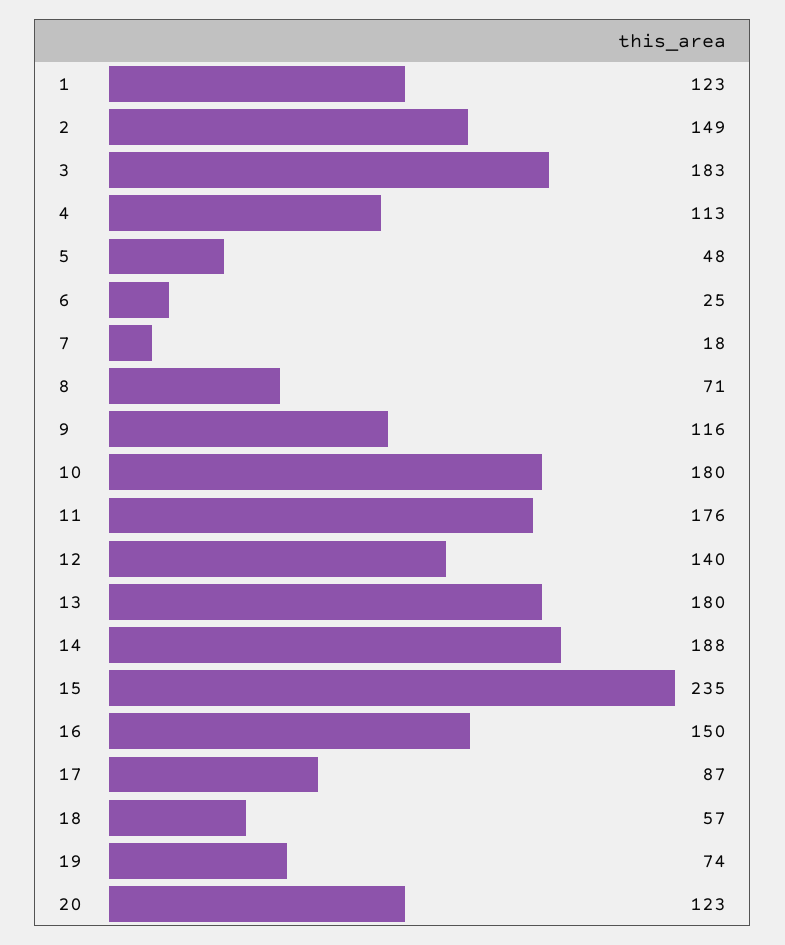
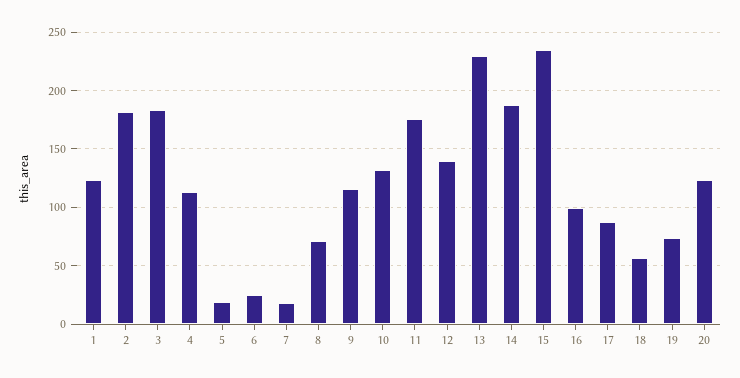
2: 149 -> 180
5: 48 -> 20
10: 180 -> 130
13: 180 -> 230
16: 150 -> 100

